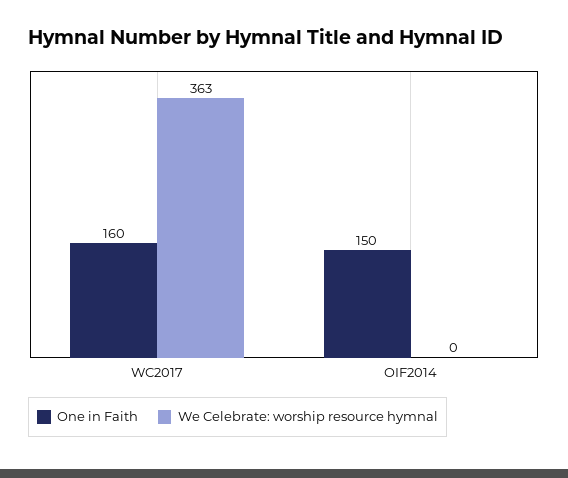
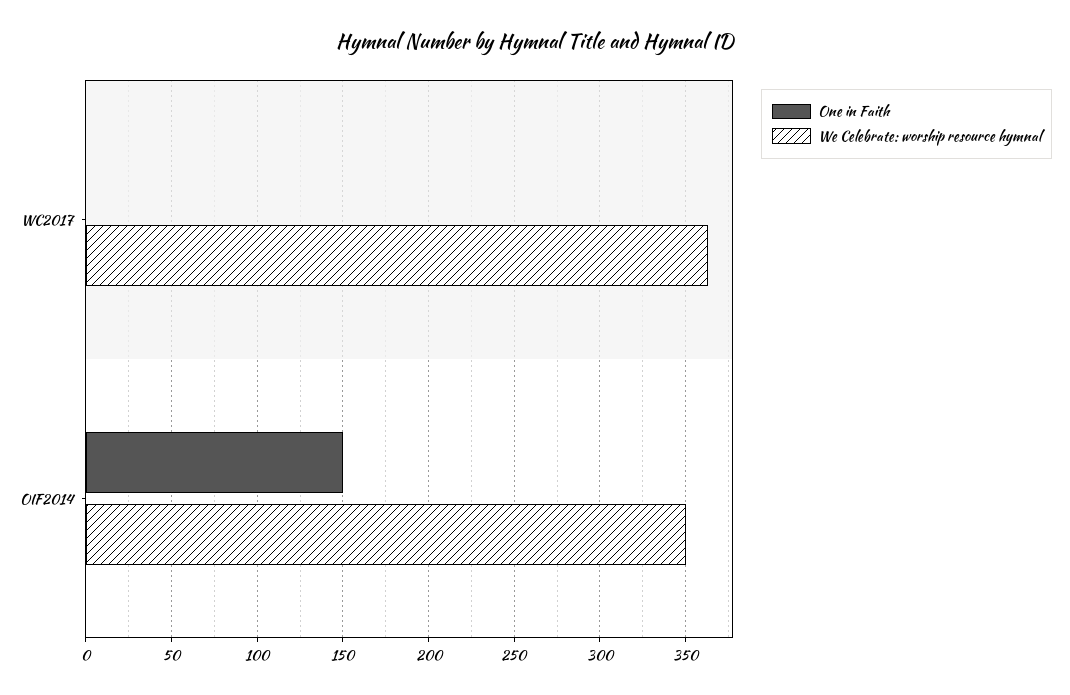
One in Faith, WC2017: 160 -> 0
We Celebrate: worship resource hymnal, OIF2014: 0 -> 350

